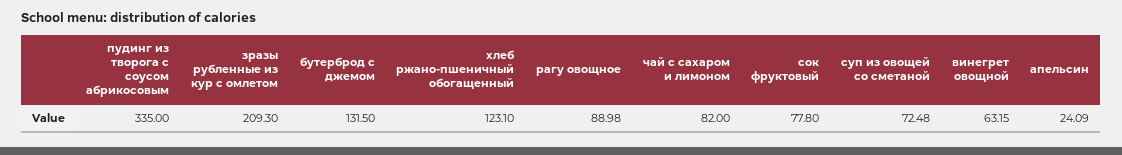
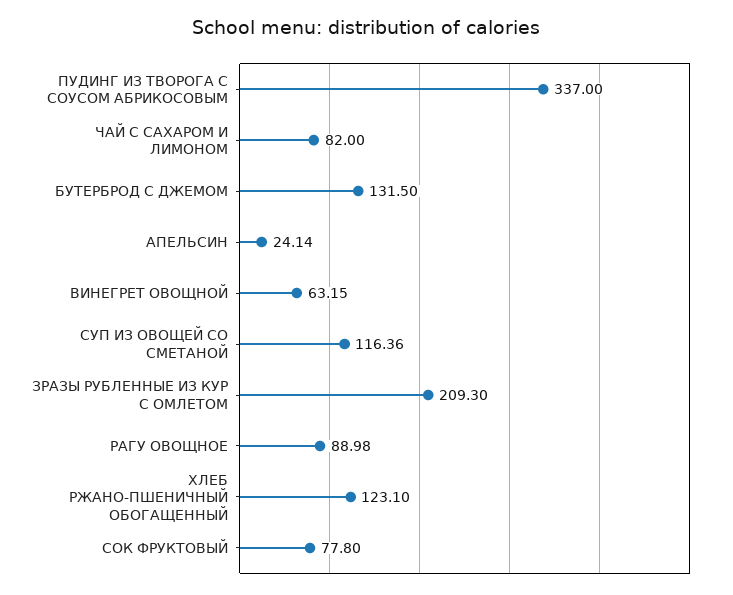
пудинг из творога с соусом абрикосовым: 335 -> 337
суп из овощей со сметаной: 72.48 -> 116.36
апельсин: 24.09 -> 24.14

